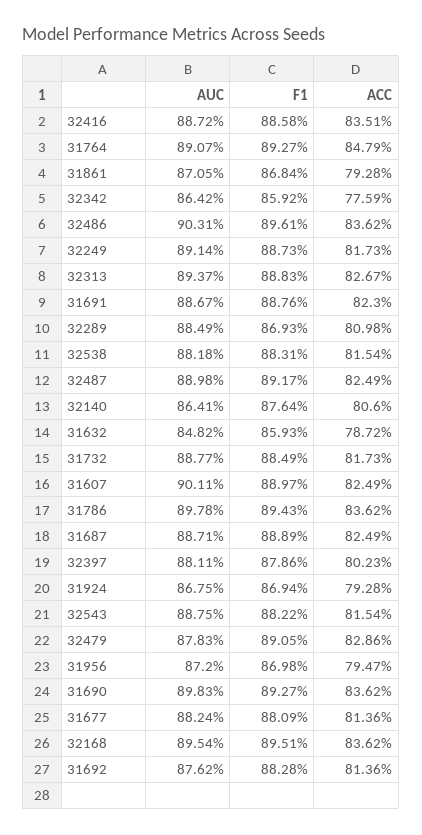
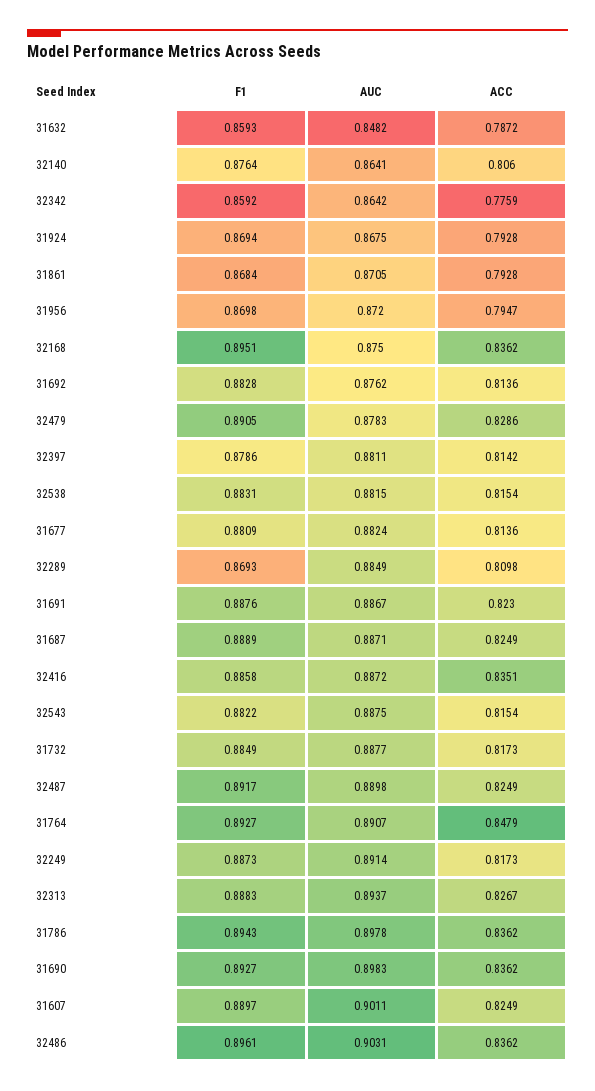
AUC, 32538: 0.8818 -> 0.8815
ACC, 32397: 0.8023 -> 0.8142
AUC, 32168: 0.8954 -> 0.875

